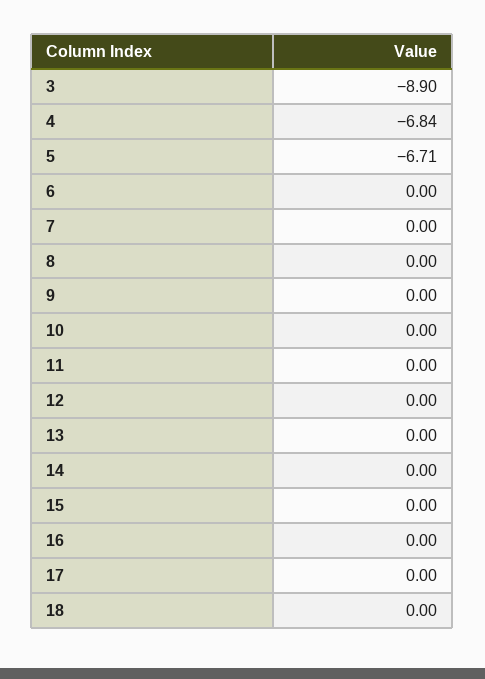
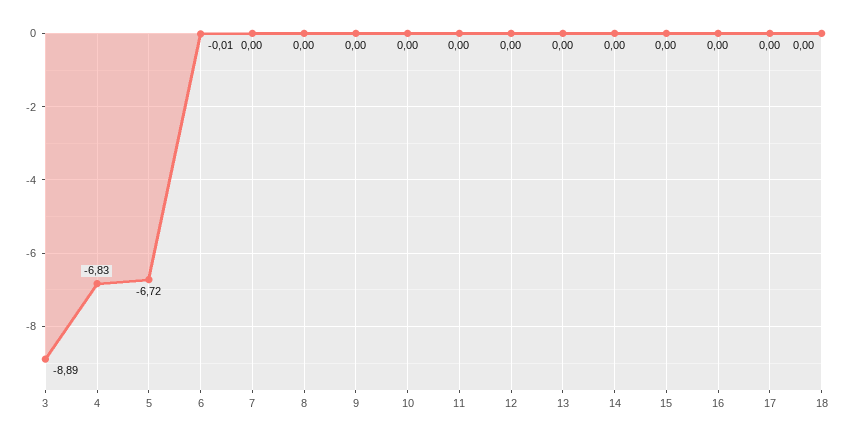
3: -8.9 -> -8.89
4: -6.84 -> -6.83
5: -6.71 -> -6.72
6: 0 -> -0.01

